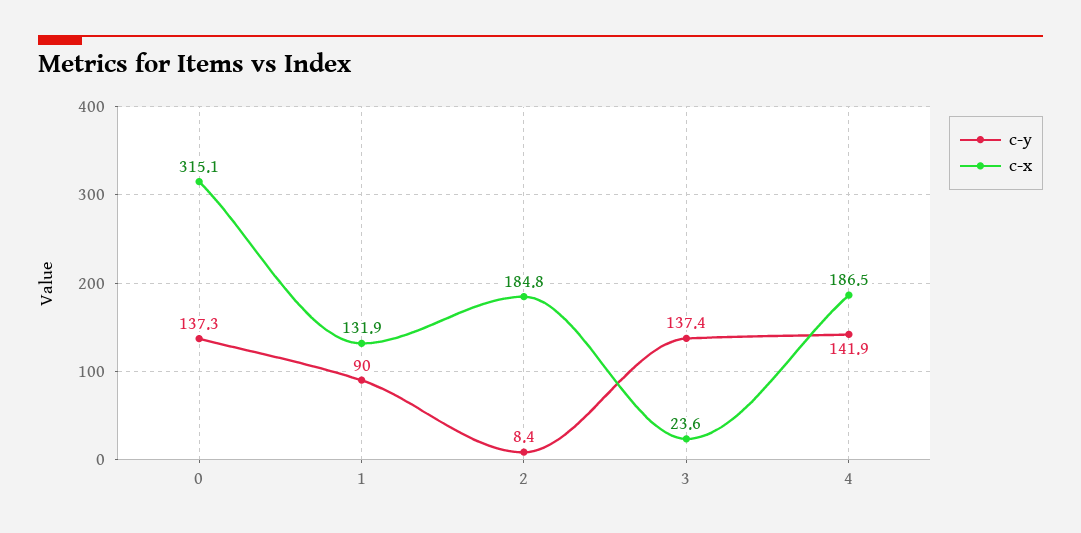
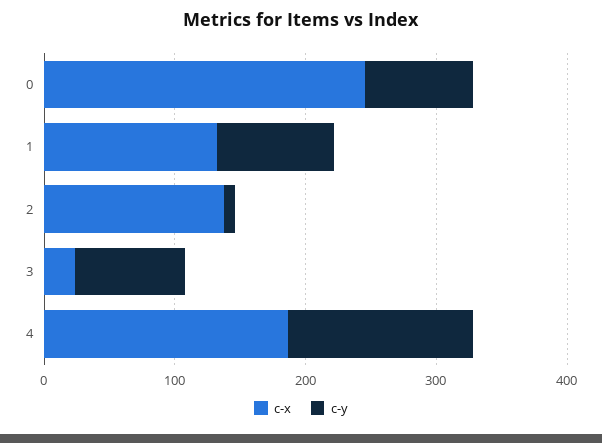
c-y, 0: 137.3 -> 80
c-x, 0: 315.1 -> 240
c-x, 2: 184.8 -> 140
c-y, 3: 137.4 -> 80

